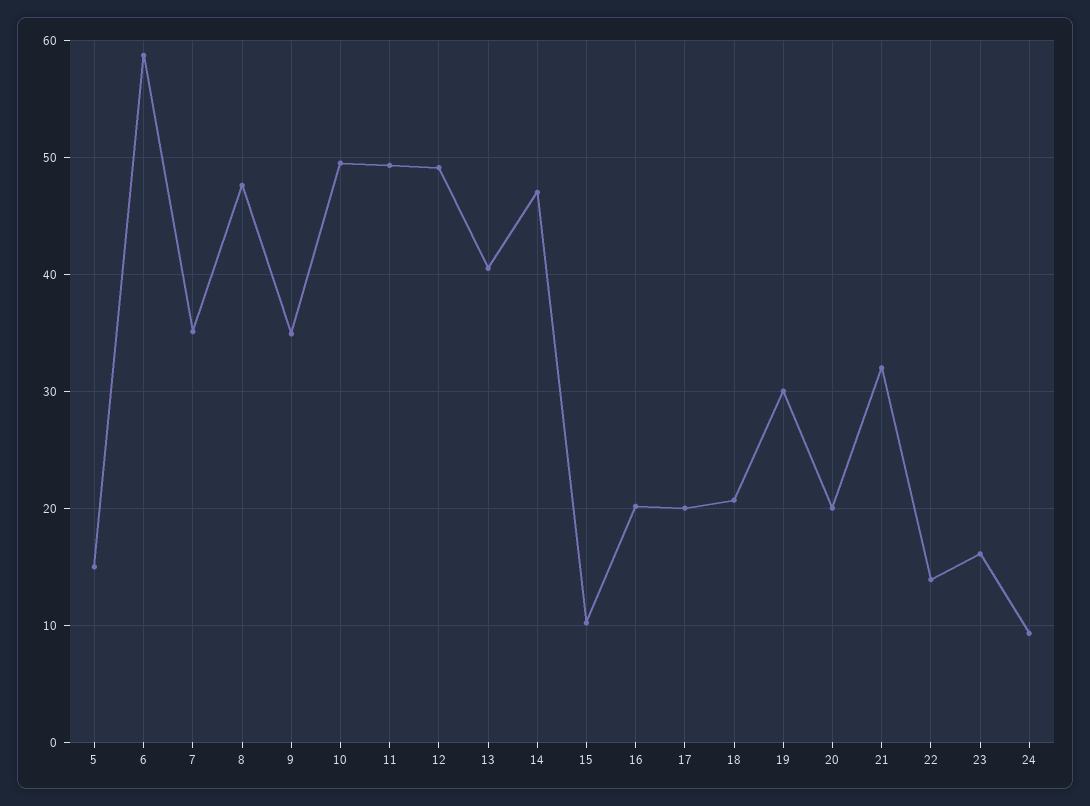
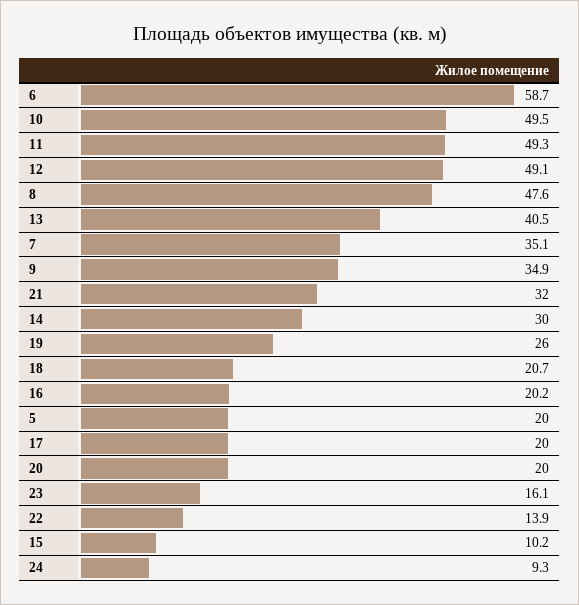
5: 15 -> 20
14: 47 -> 30
19: 30 -> 26

